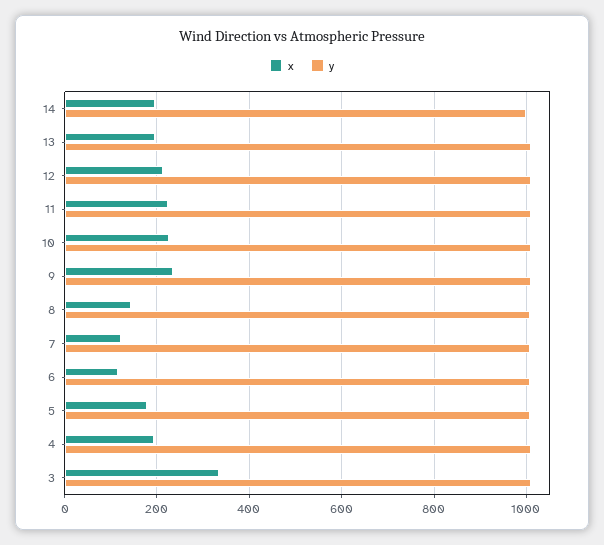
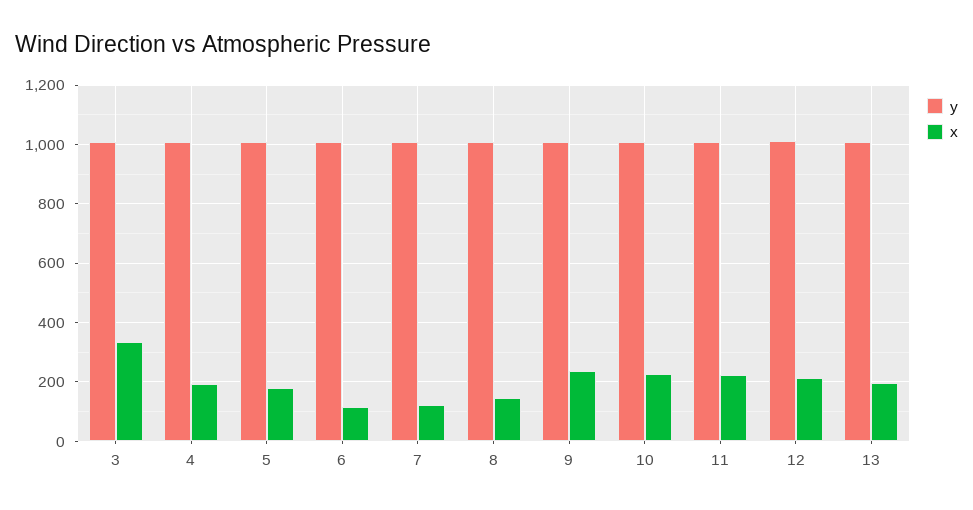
x, 14: 200 -> none
y, 14: 1000 -> none

